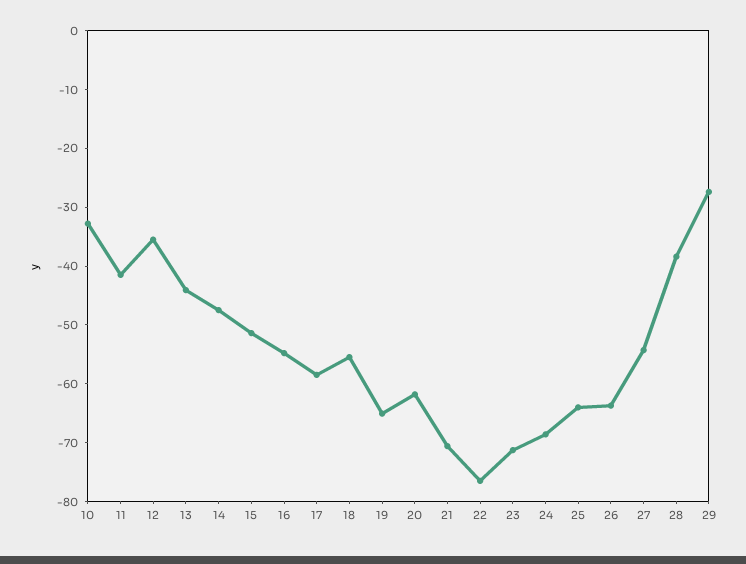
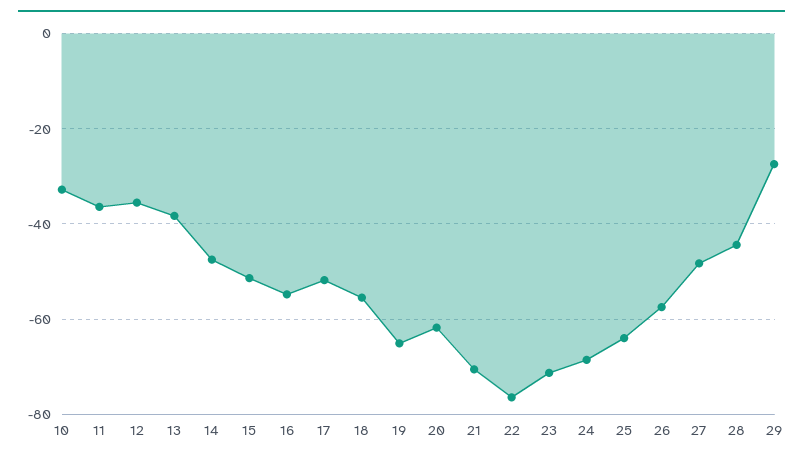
11: -42 -> -36
13: -44 -> -38
17: -58 -> -52
26: -64 -> -58
27: -54 -> -48
28: -38 -> -44

